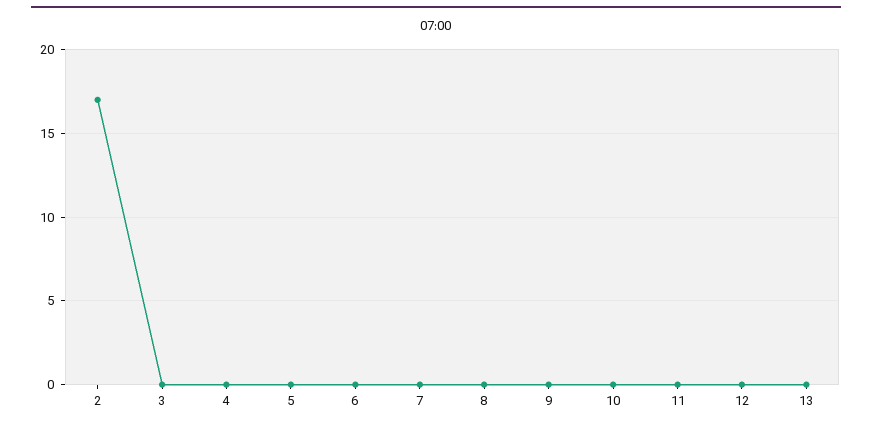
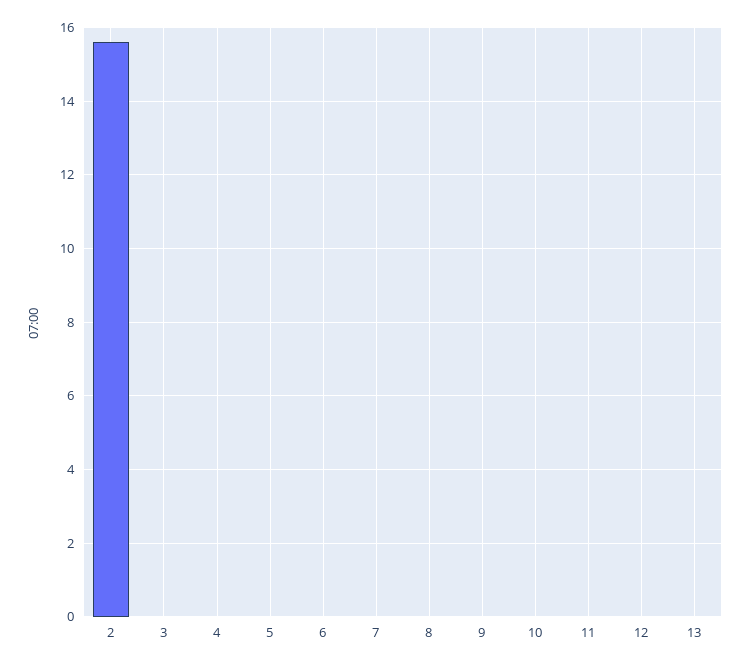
2: 17 -> 15.5

